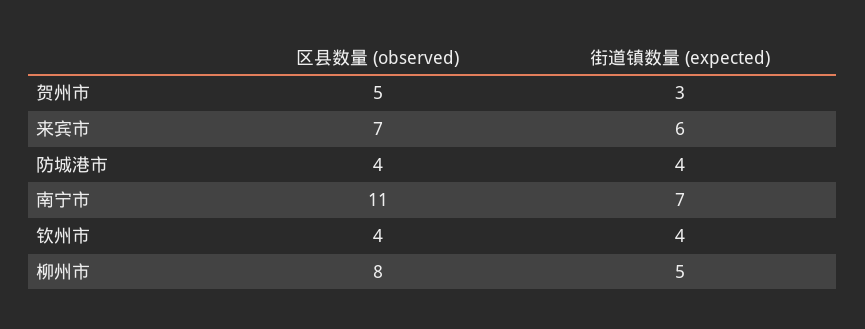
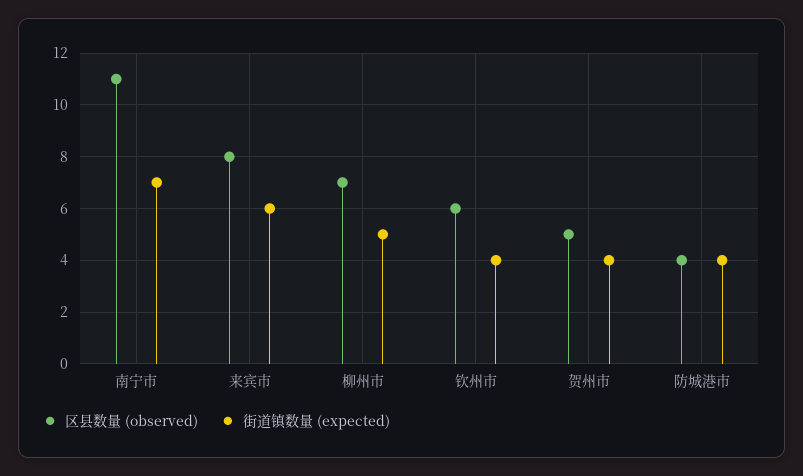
街道镇数量 (expected), 贺州市: 3 -> 4
区县数量 (observed), 来宾市: 7 -> 8
区县数量 (observed), 钦州市: 4 -> 6
区县数量 (observed), 柳州市: 8 -> 7

